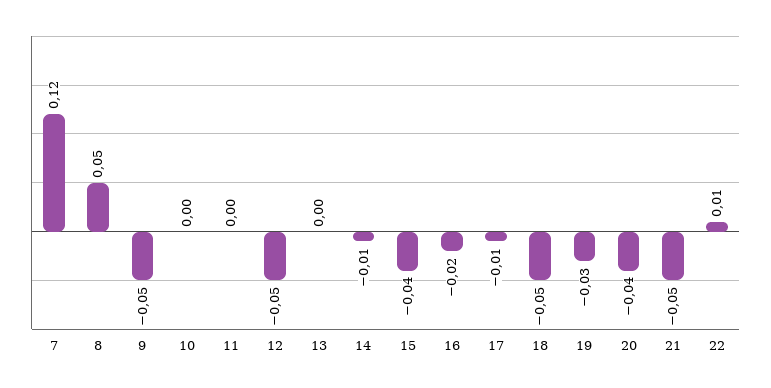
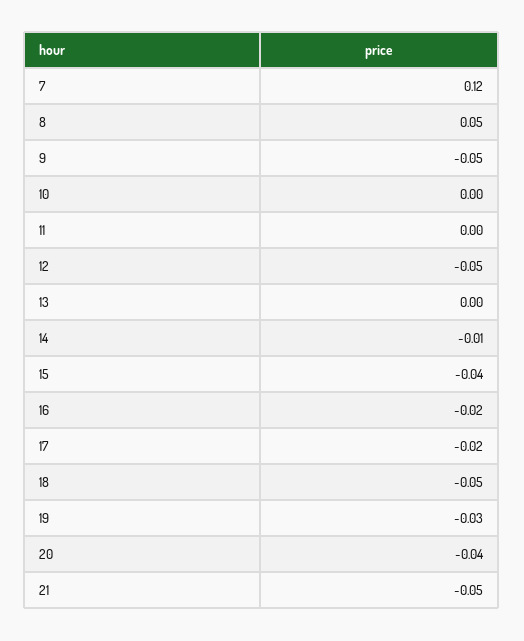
17: -0.01 -> -0.02
22: 0.01 -> none

